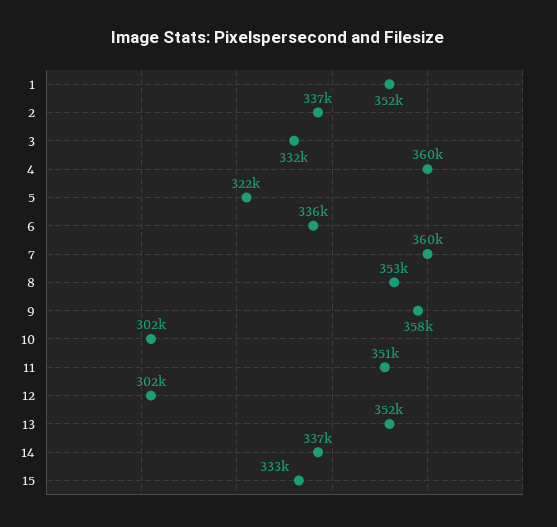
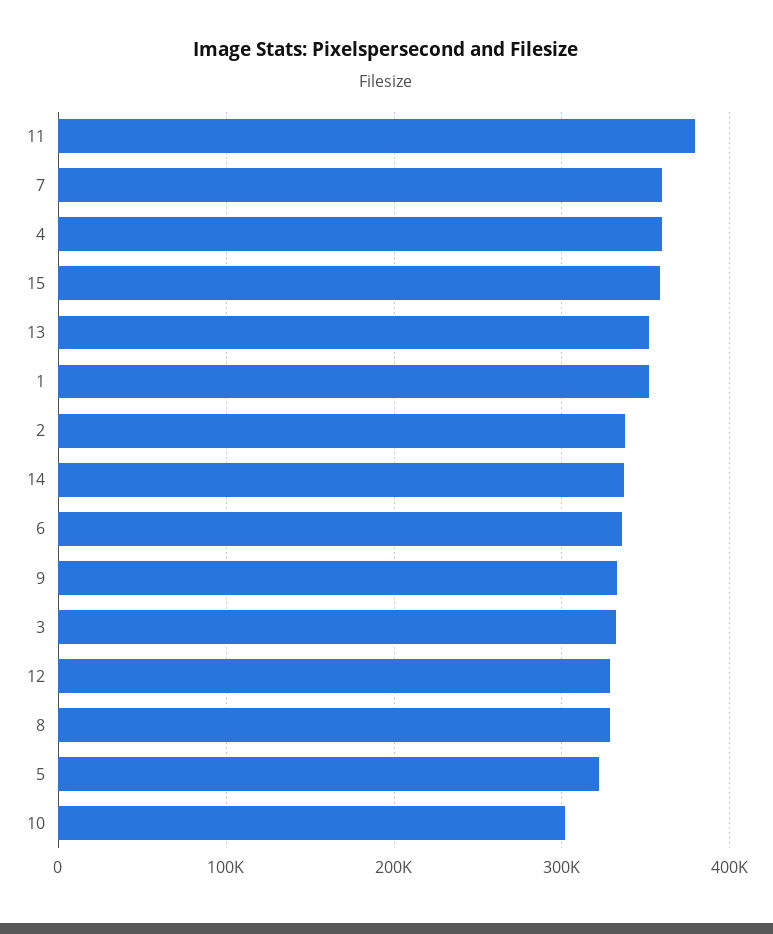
8: 353000 -> 330000
9: 358000 -> 330000
11: 351000 -> 380000
12: 302000 -> 330000
15: 333000 -> 360000

